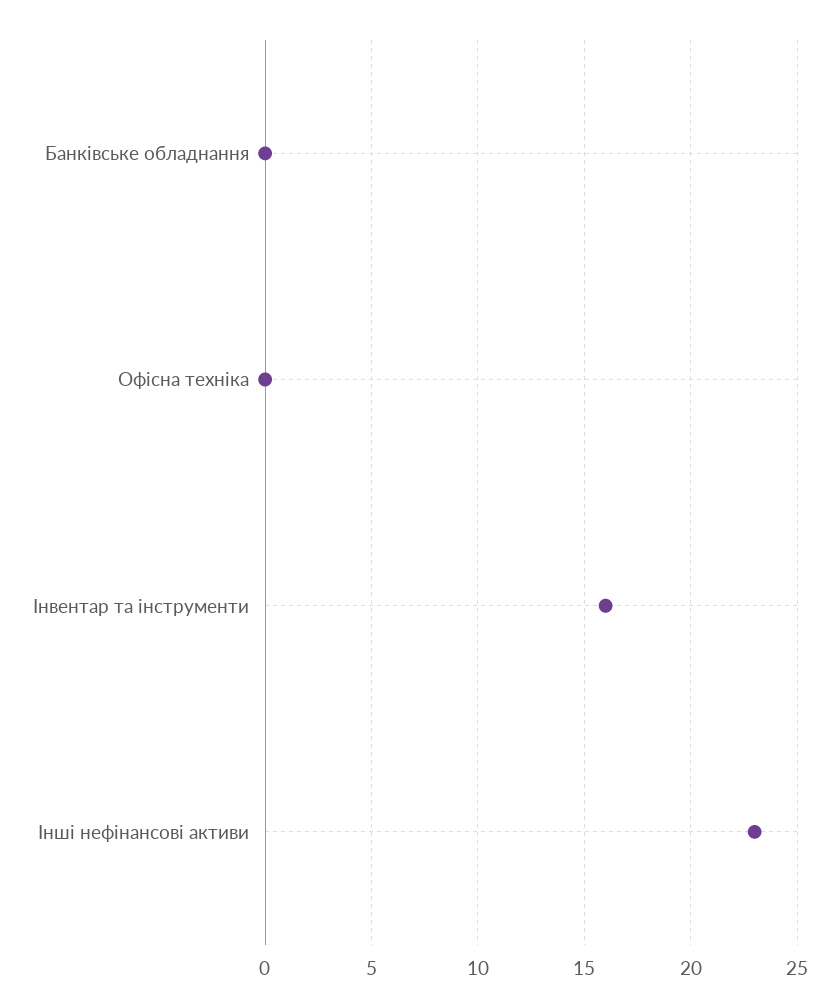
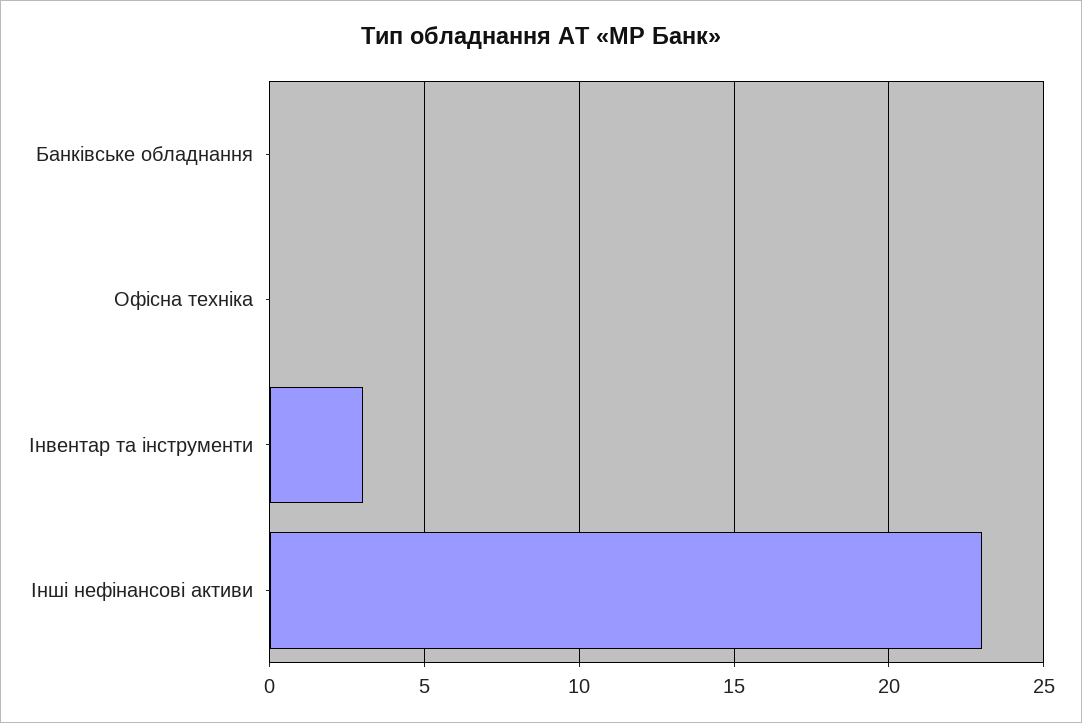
Інвентар та інструменти: 16 -> 3

